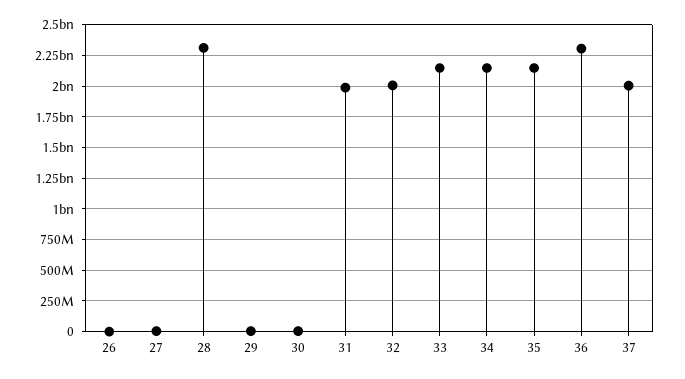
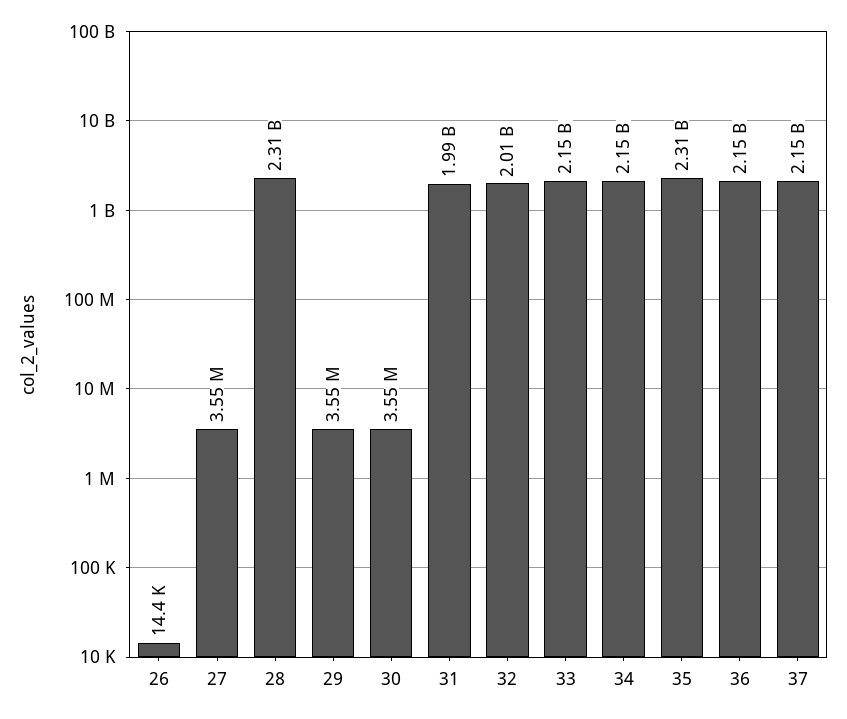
35: 2150000000 -> 2310000000
36: 2300000000 -> 2150000000
37: 2000000000 -> 2150000000

